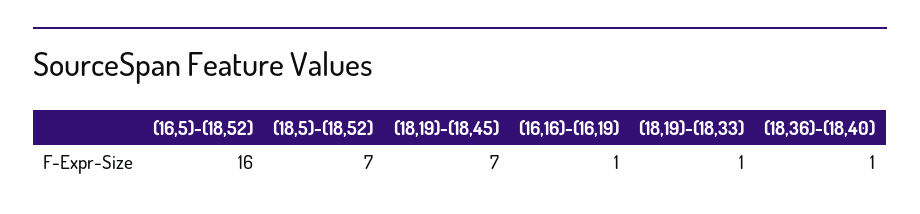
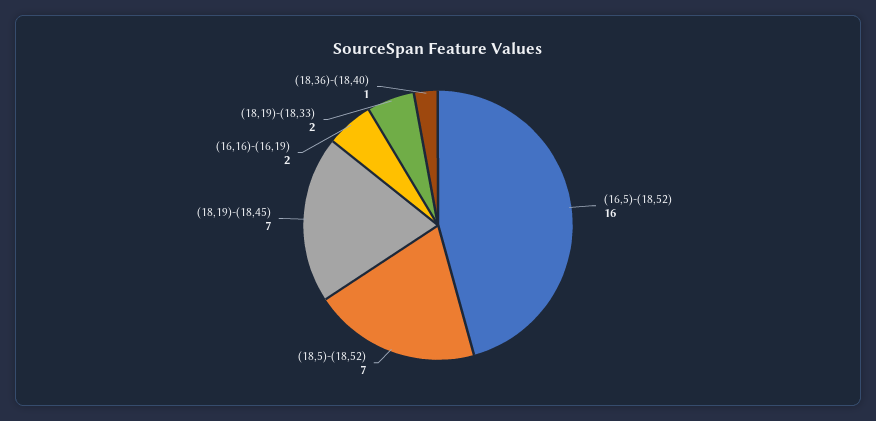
(16,16)-(16,19): 1 -> 2
(18,19)-(18,33): 1 -> 2

